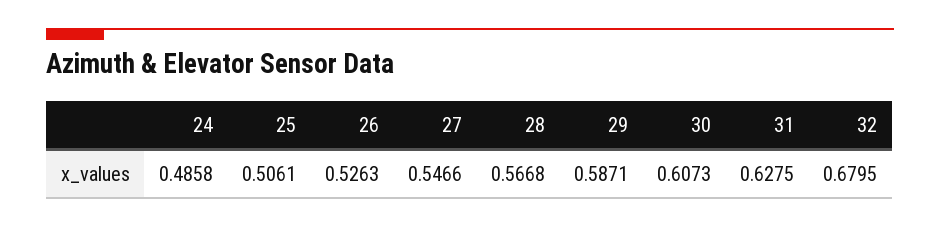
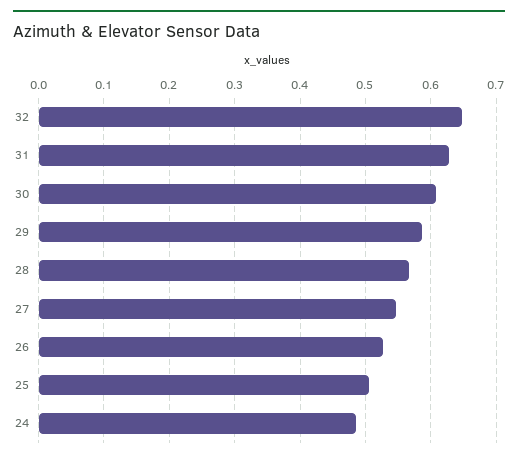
32: 0.6795 -> 0.65

